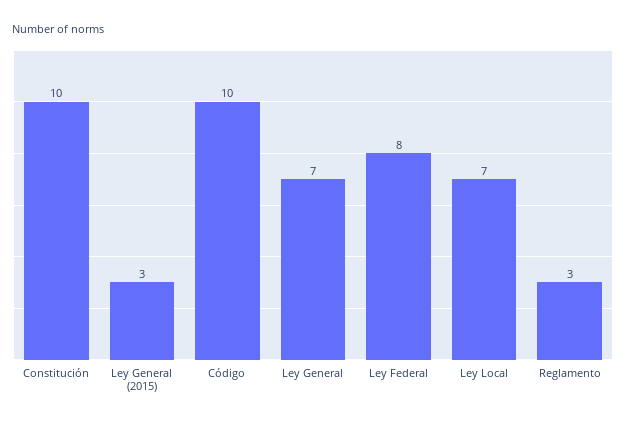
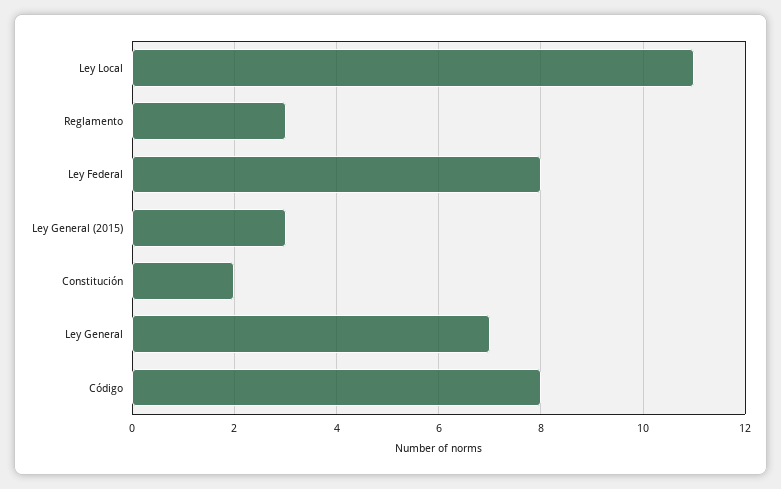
Constitución: 10 -> 2
Código: 10 -> 8
Ley Local: 7 -> 11

